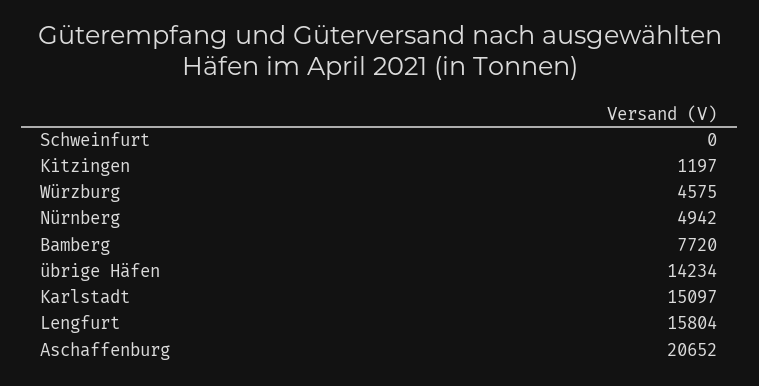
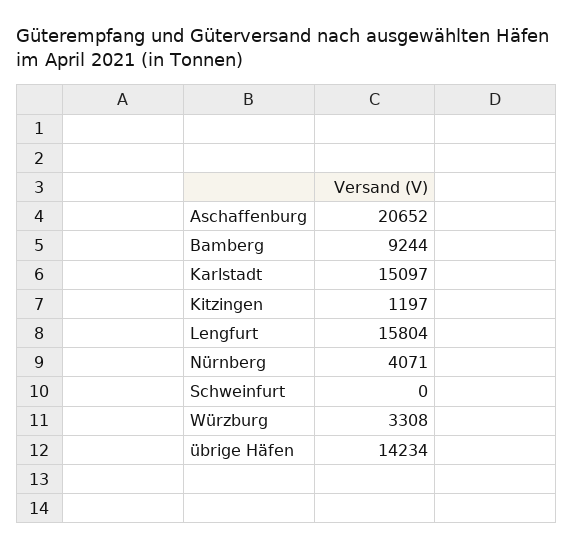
Würzburg: 4575 -> 3308
Nürnberg: 4942 -> 4071
Bamberg: 7720 -> 9244

